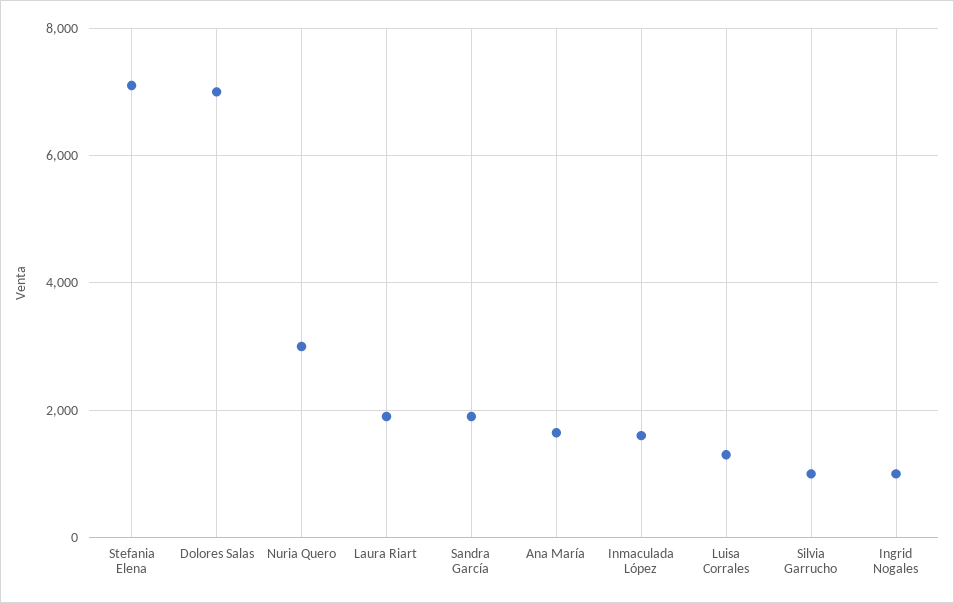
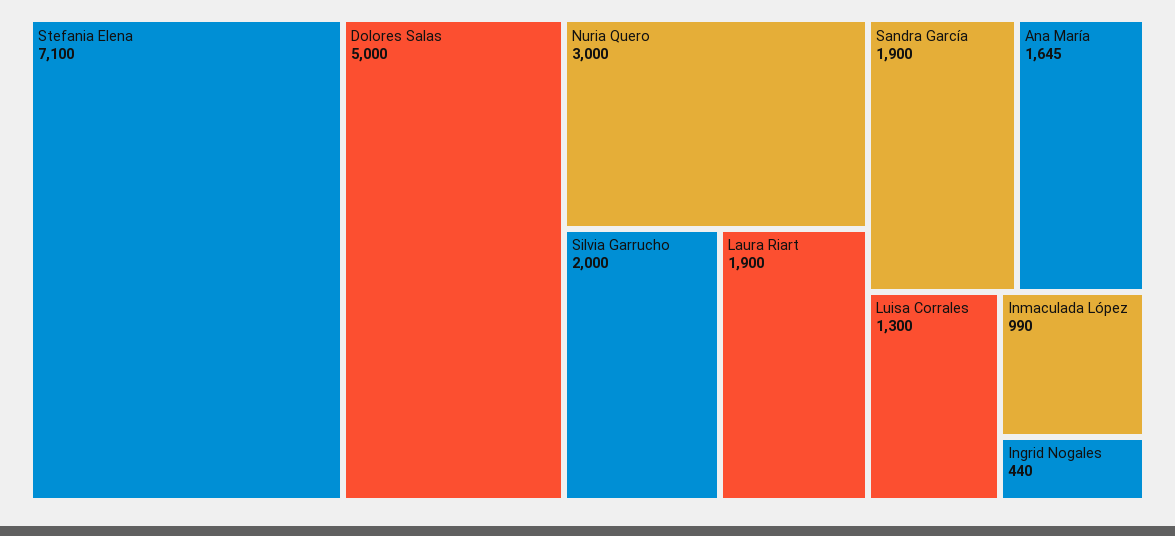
Dolores Salas: 7000 -> 5000
Inmaculada López: 1600 -> 990
Silvia Garrucho: 1000 -> 2000
Ingrid Nogales: 1000 -> 440

